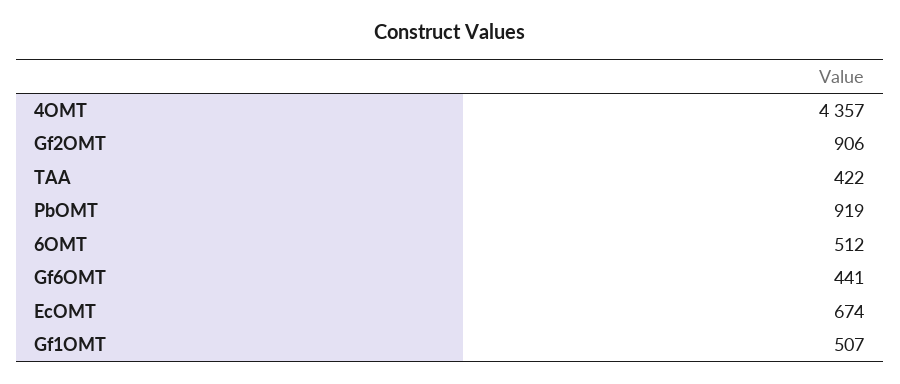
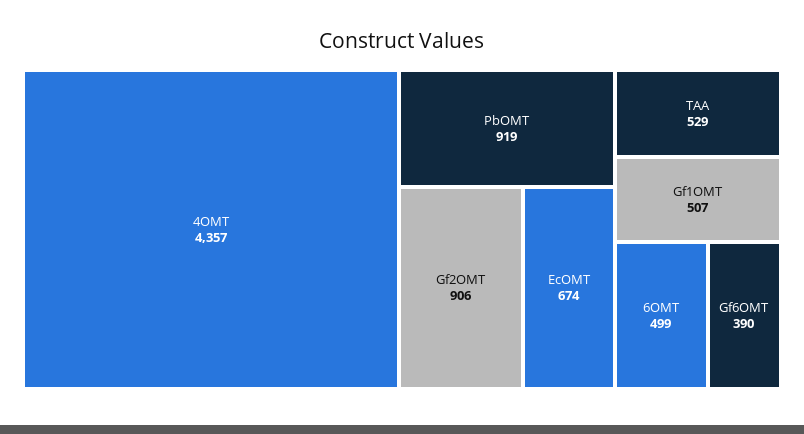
TAA: 422 -> 529
6OMT: 512 -> 499
Gf6OMT: 441 -> 390

